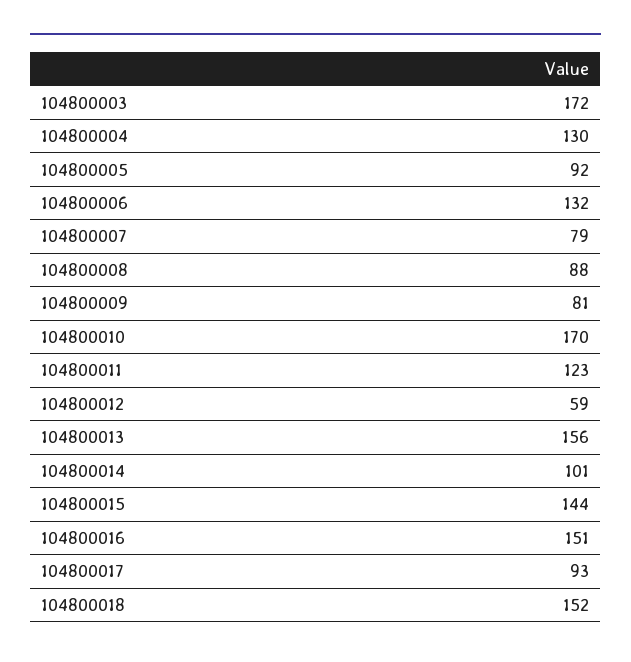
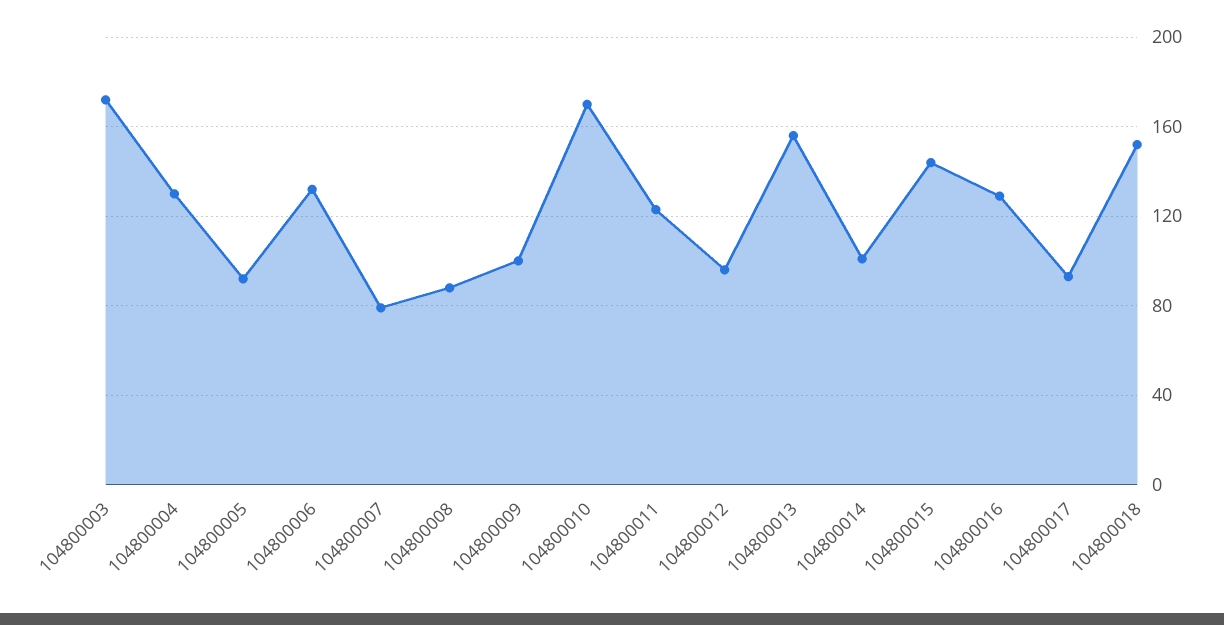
104800009: 81 -> 100
104800012: 59 -> 95
104800016: 151 -> 130

